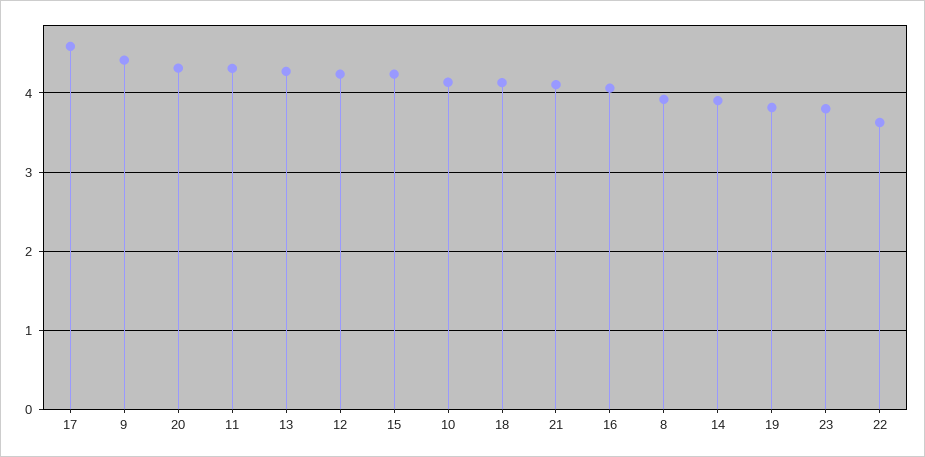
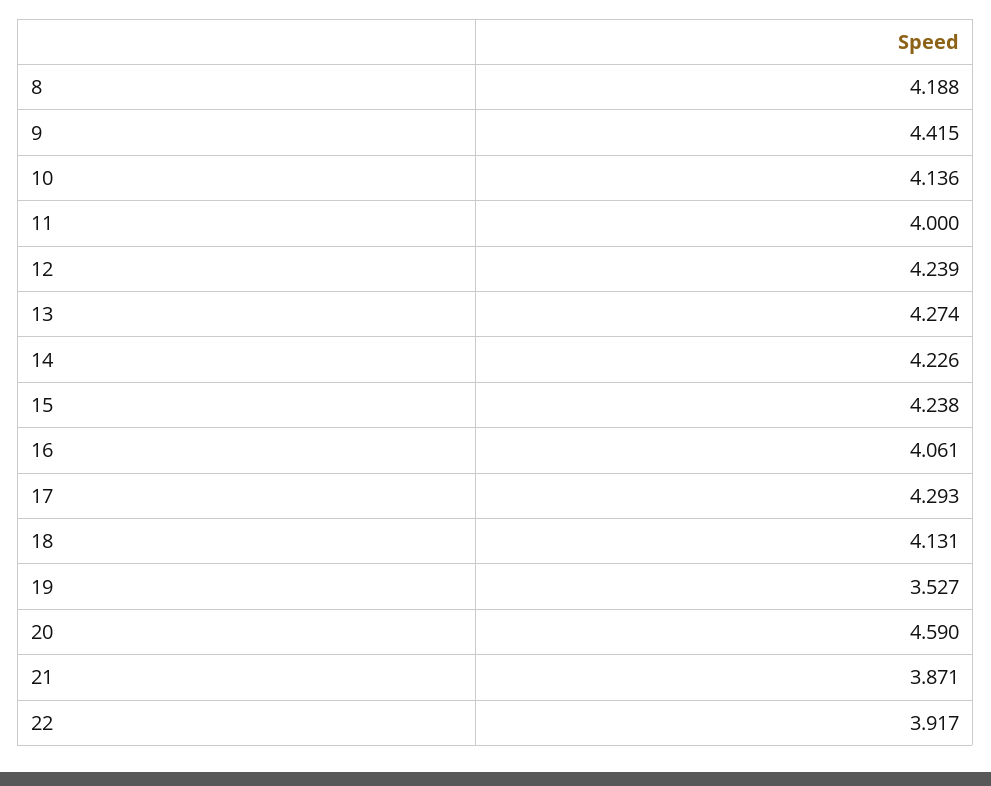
17: 4.6 -> 4.293
20: 4.3 -> 4.59
11: 4.3 -> 4
21: 4.1 -> 3.871
8: 3.9 -> 4.188
14: 3.9 -> 4.226
19: 3.8 -> 3.527
23: 3.8 -> none
22: 3.6 -> 3.917

